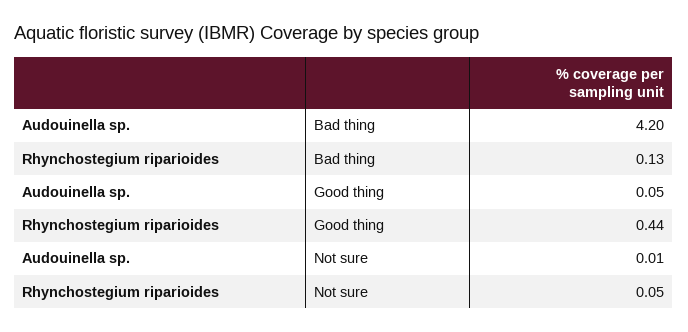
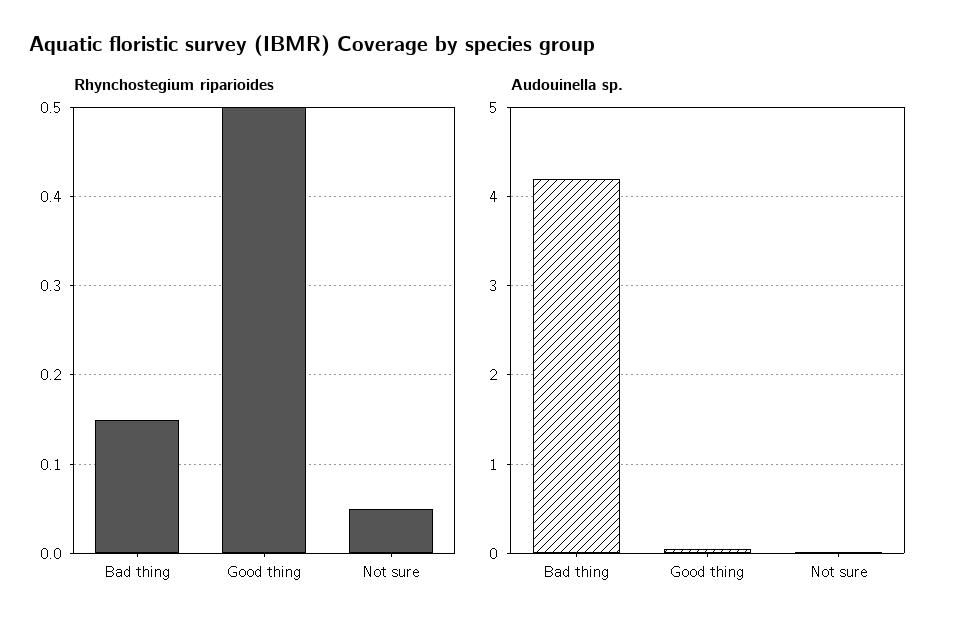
Rhynchostegium riparioides, Bad thing: 0.13 -> 0.15
Rhynchostegium riparioides, Good thing: 0.44 -> 0.5

